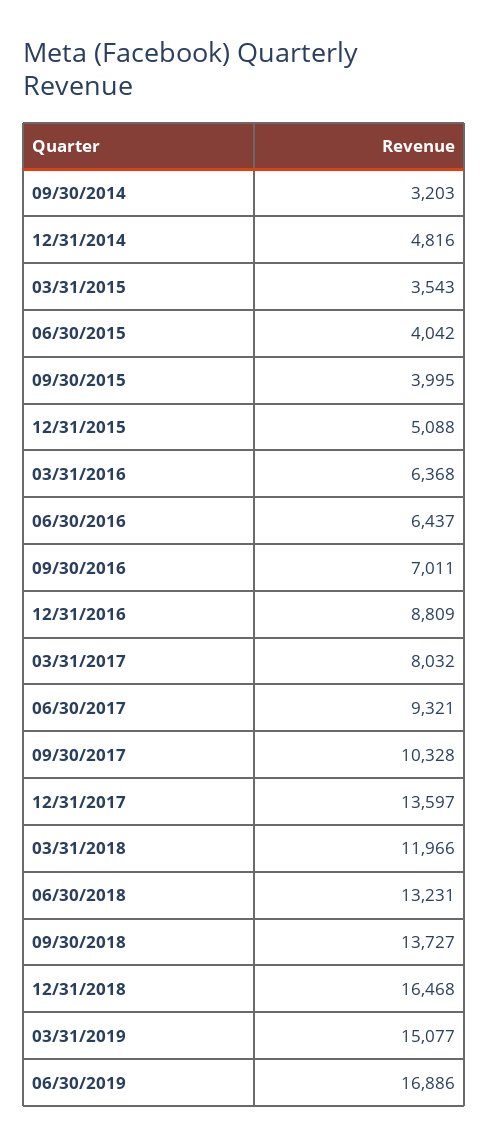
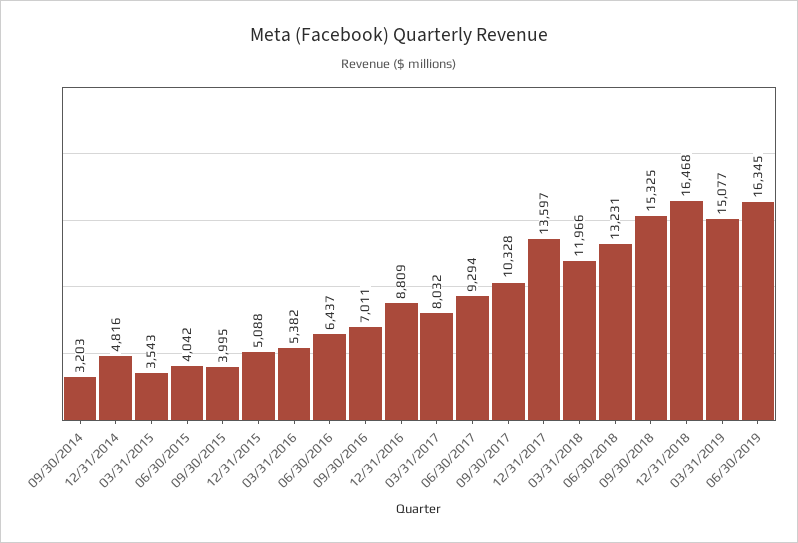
03/31/2016: 6368 -> 5382
06/30/2017: 9321 -> 9294
09/30/2018: 13727 -> 15325
06/30/2019: 16886 -> 16345

